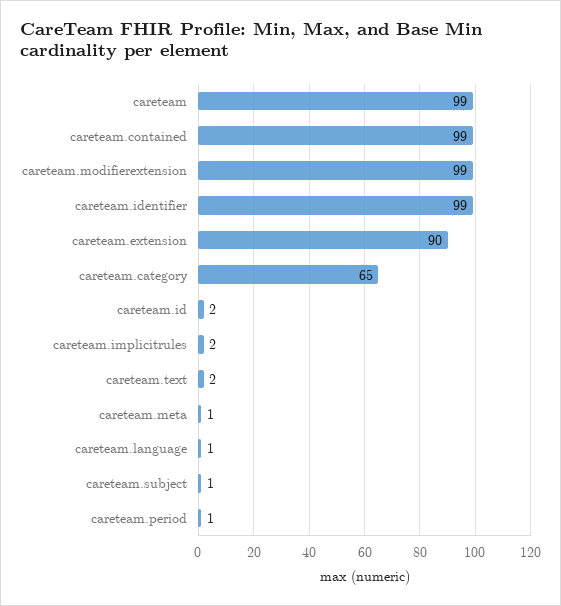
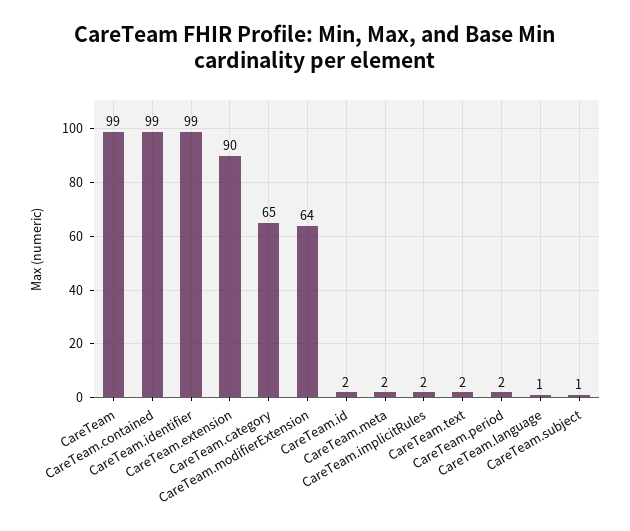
careteam.modifierextension: 99 -> 64
careteam.meta: 1 -> 2
careteam.period: 1 -> 2

